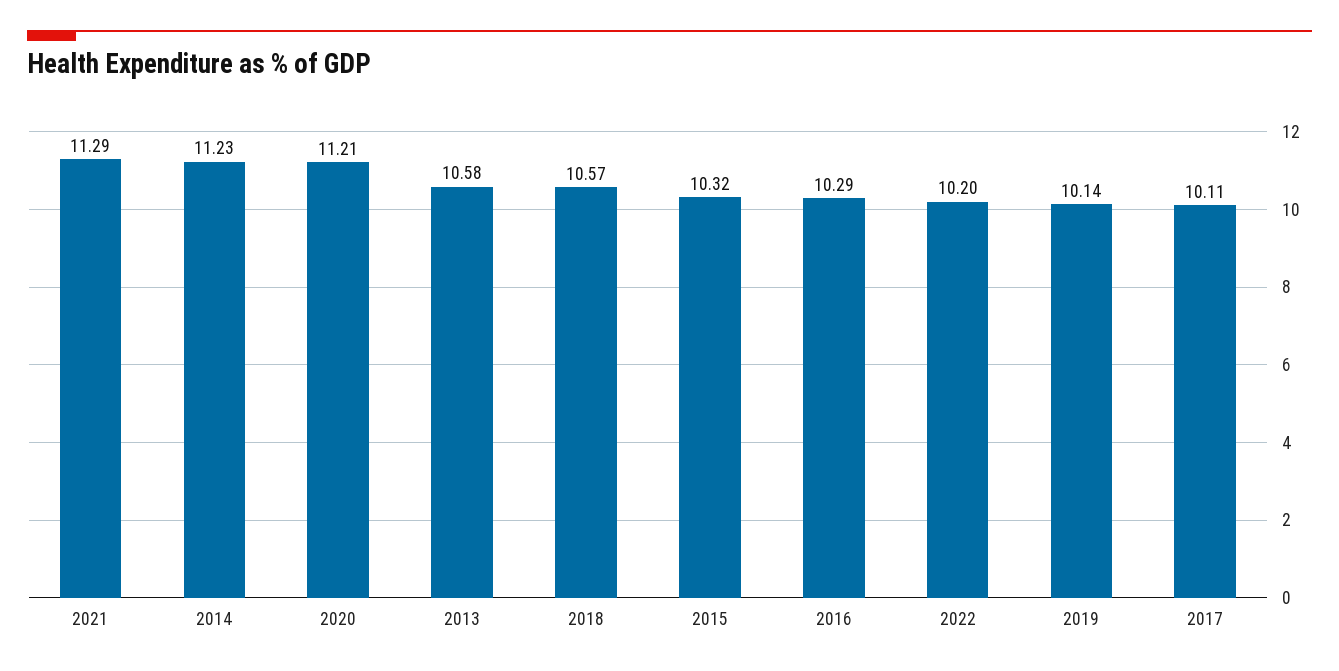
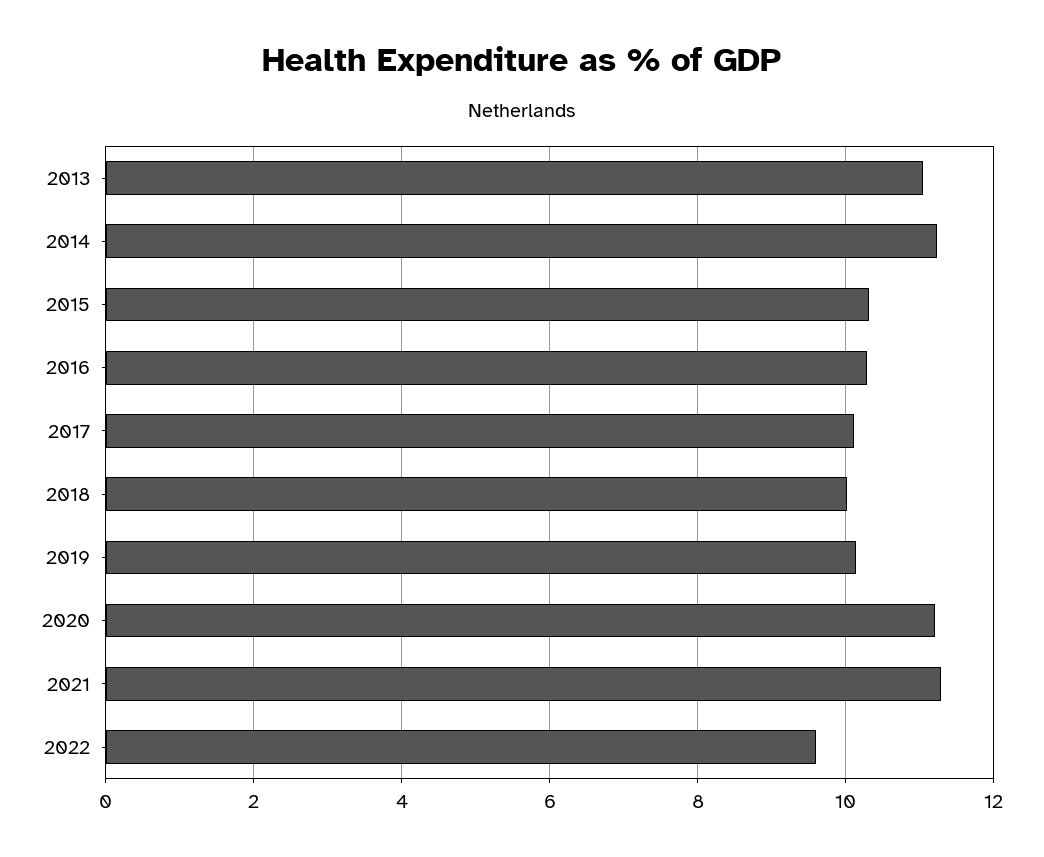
2013: 10.58 -> 11
2018: 10.57 -> 10
2022: 10.2 -> 9.6

